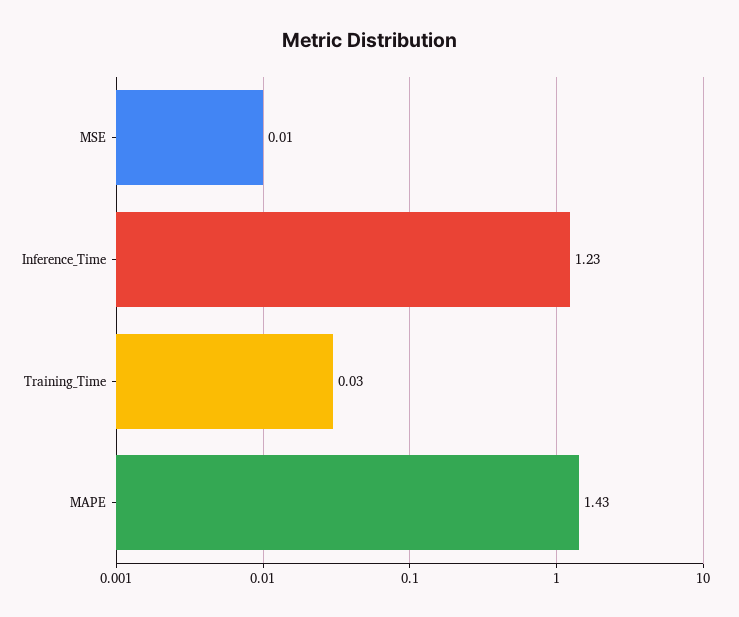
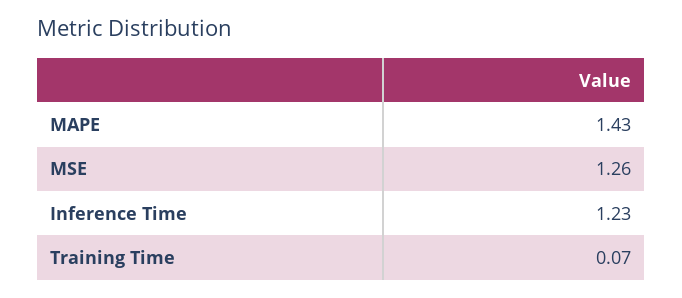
MSE: 0.01 -> 1.26
Training_Time: 0.03 -> 0.07

